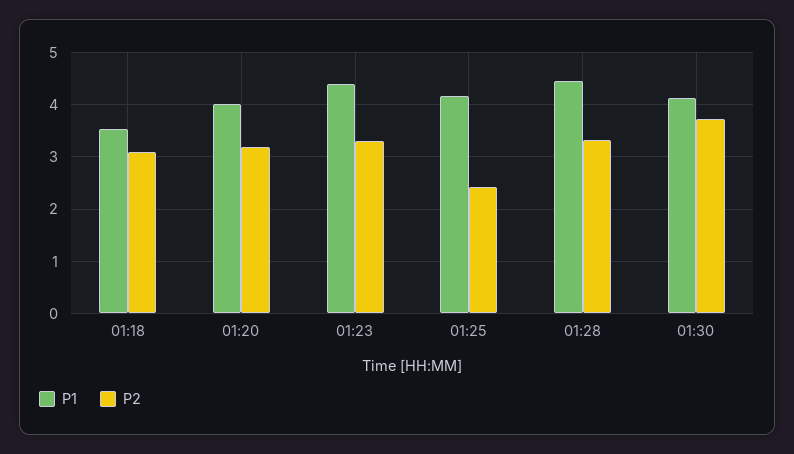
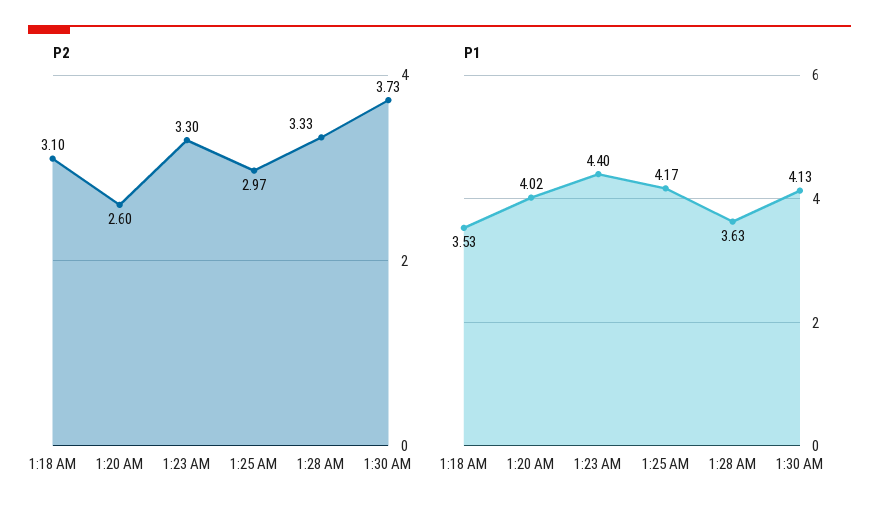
P2, 01:20: 3.2 -> 2.6
P2, 01:25: 2.4 -> 2.97
P1, 01:28: 4.4 -> 3.63

